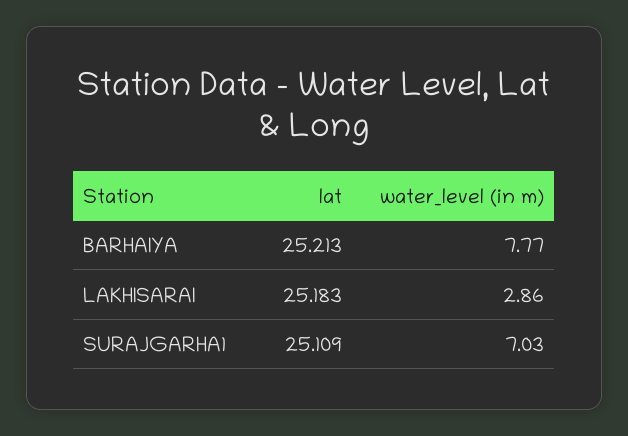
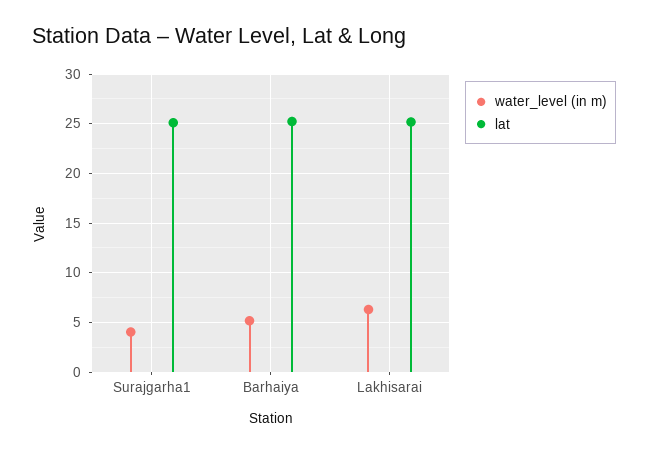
water_level (in m), BARHAIYA: 7.77 -> 5
water_level (in m), LAKHISARAI: 2.86 -> 6
water_level (in m), SURAJGARHA1: 7.03 -> 4

